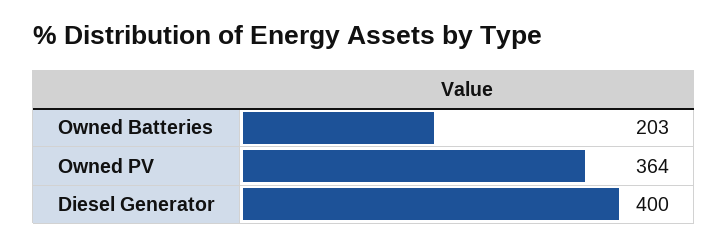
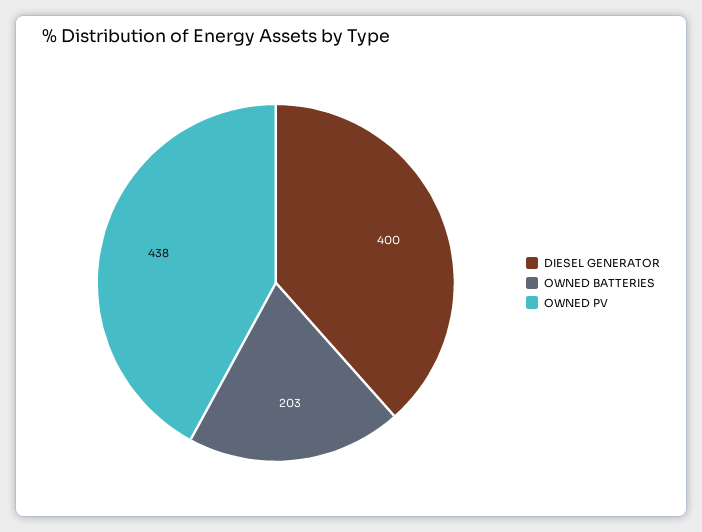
Owned PV: 364 -> 438

